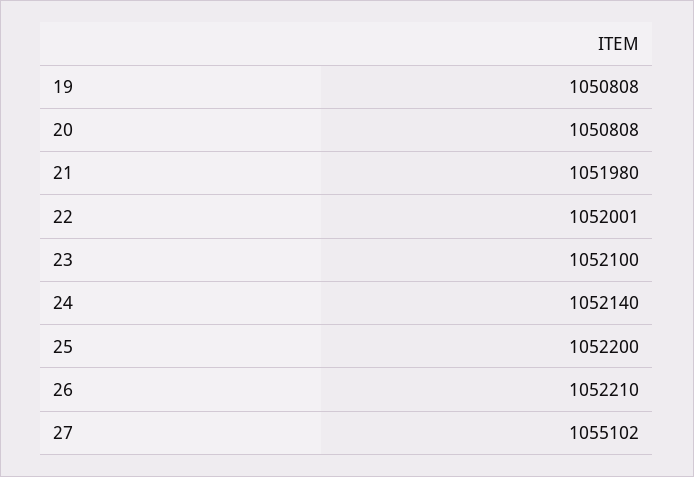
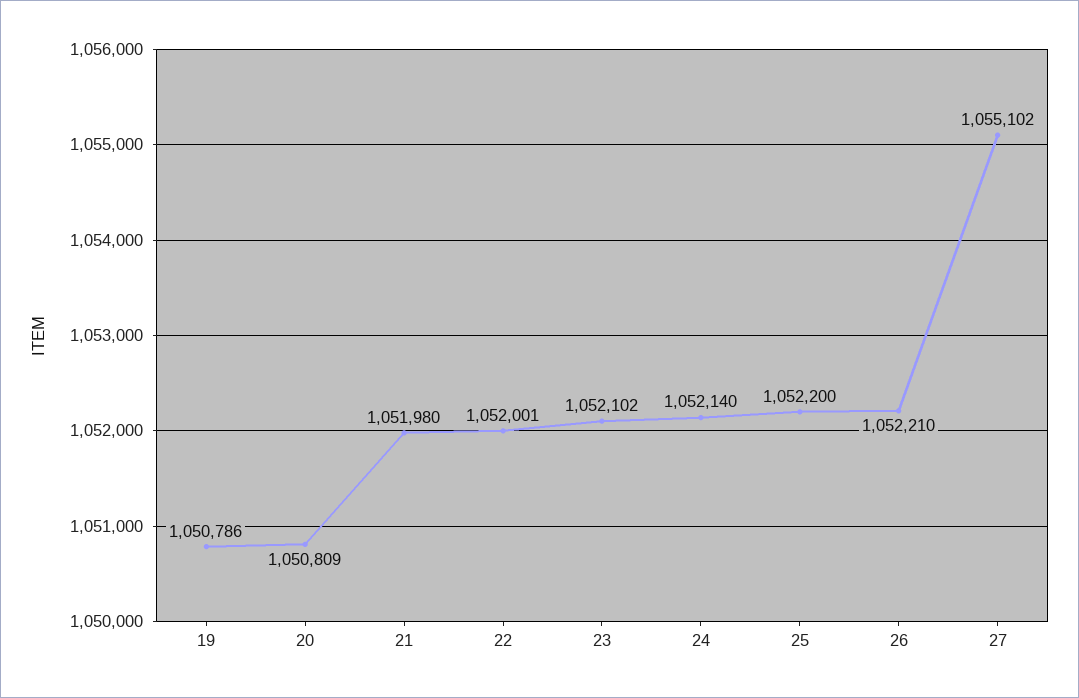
19: 1050808 -> 1050786
20: 1050808 -> 1050809
23: 1052100 -> 1052102

